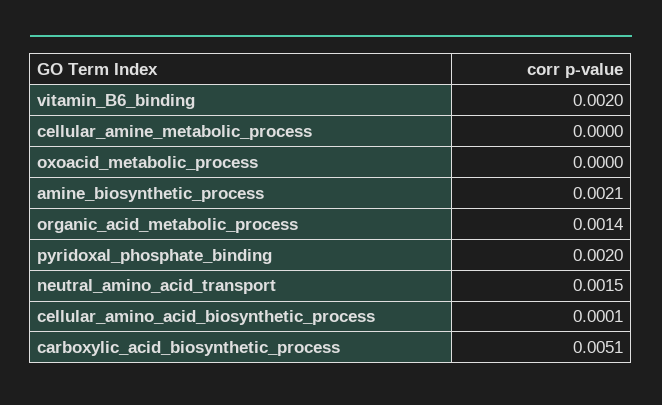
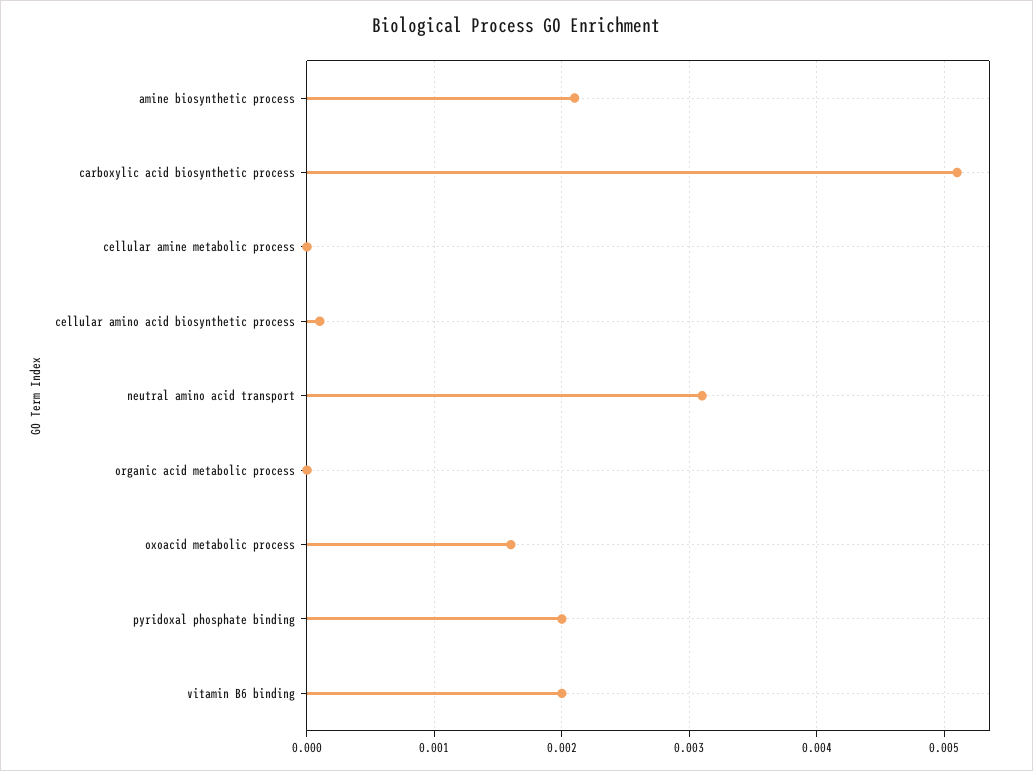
oxoacid_metabolic_process: 0 -> 0.0016
organic_acid_metabolic_process: 0.0014 -> 0
neutral_amino_acid_transport: 0.0015 -> 0.0031

